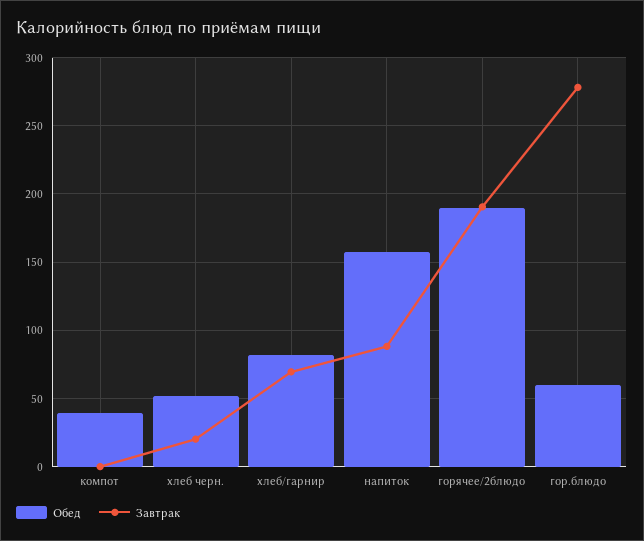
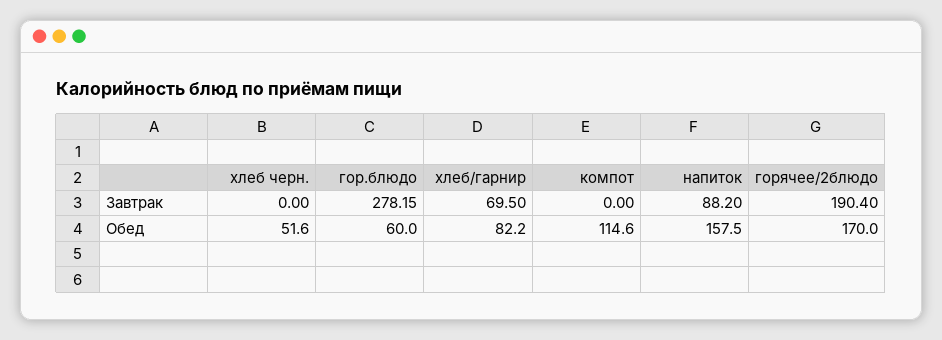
Обед, компот: 40 -> 114.6
Завтрак, хлеб черн.: 20 -> 0
Обед, горячее/2блюдо: 190 -> 170

